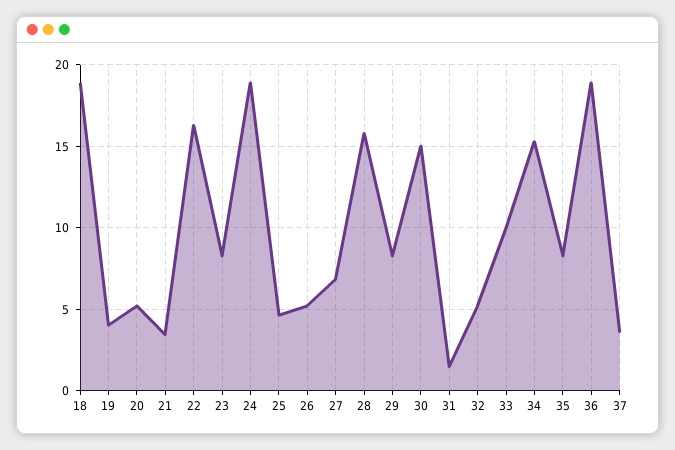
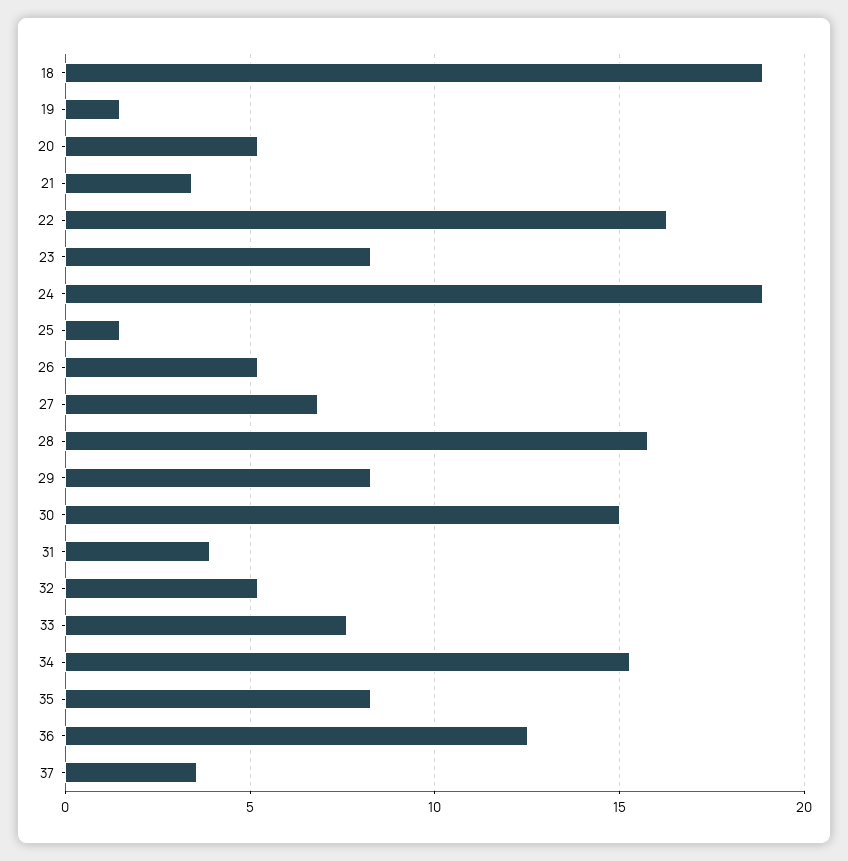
19: 4 -> 1.5
25: 4.5 -> 1.5
31: 1.5 -> 4
33: 10 -> 7.5
36: 19 -> 12.5

